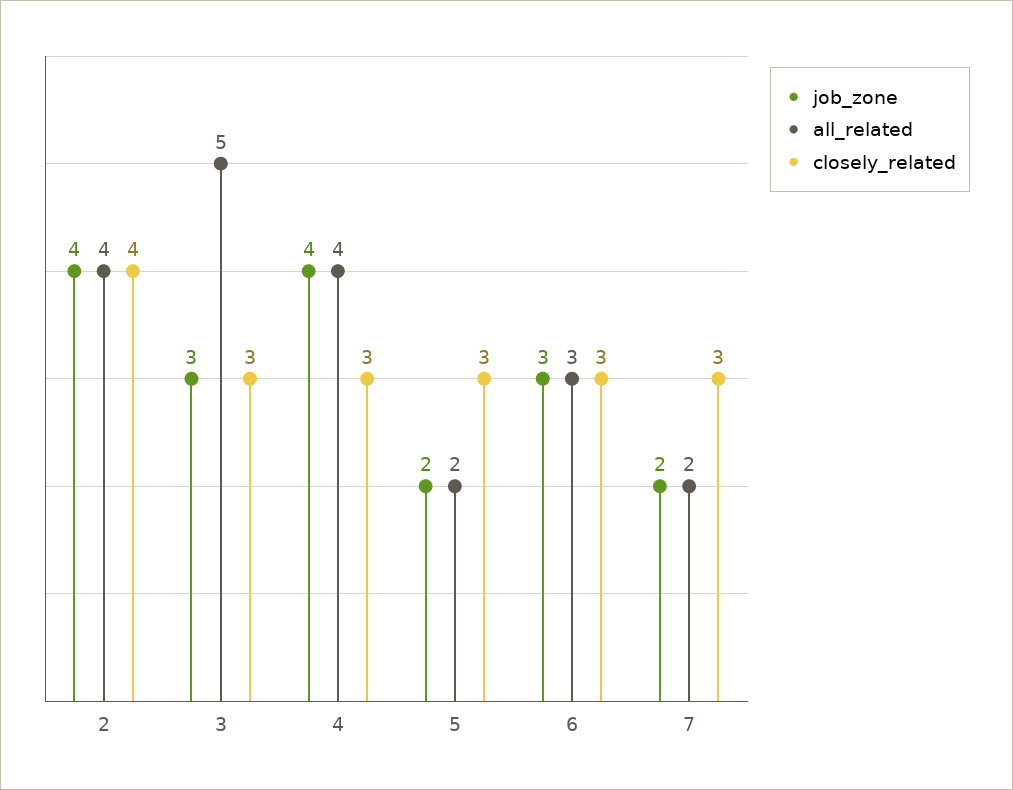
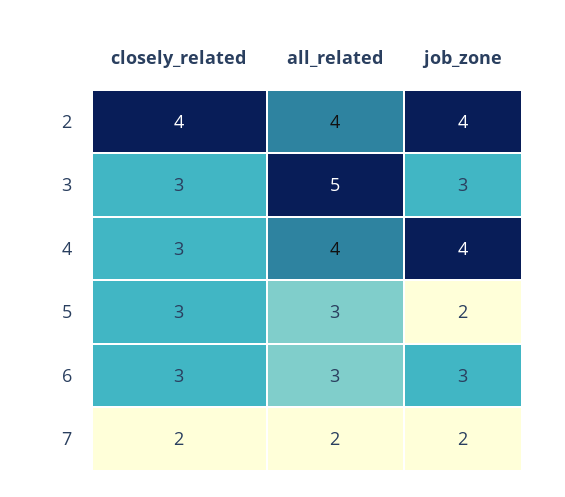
all_related, 5: 2 -> 3
closely_related, 7: 3 -> 2

